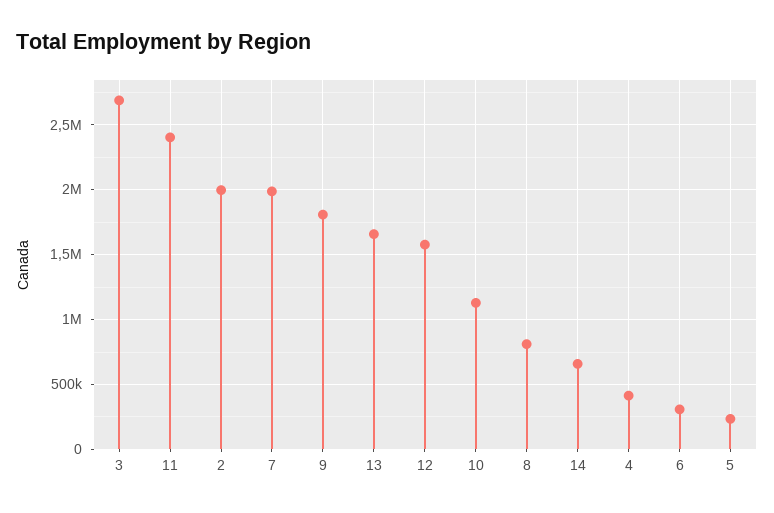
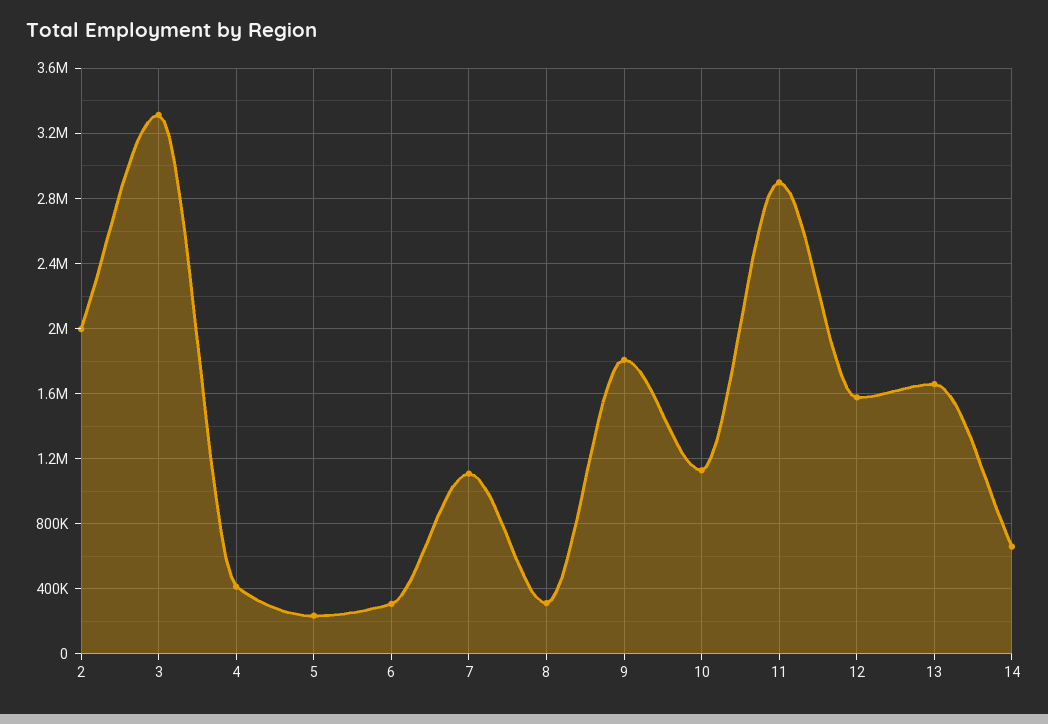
3: 2700000 -> 3300000
11: 2400000 -> 2900000
7: 2000000 -> 1100000
8: 800000 -> 300000

